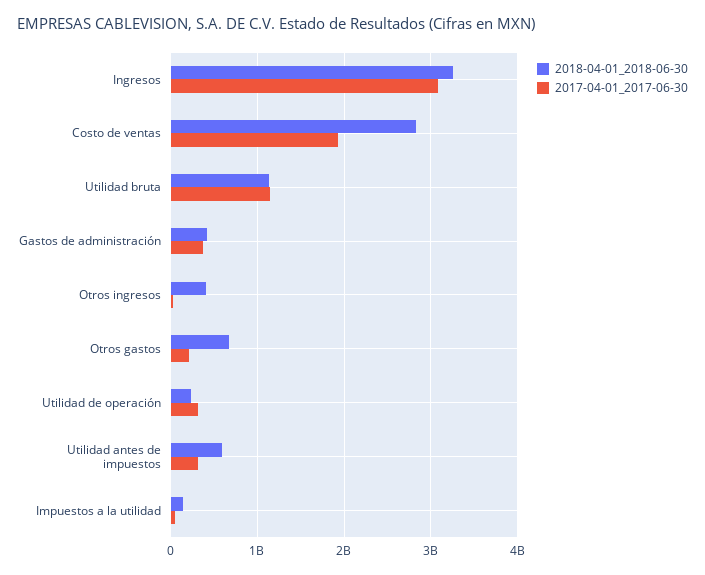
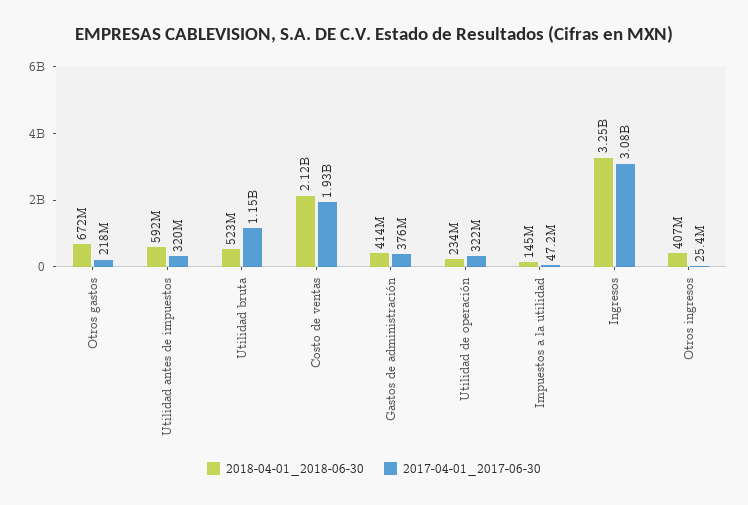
2018-04-01_2018-06-30, Costo de ventas: 2800000000 -> 2120000000
2018-04-01_2018-06-30, Utilidad bruta: 1100000000 -> 523000000

